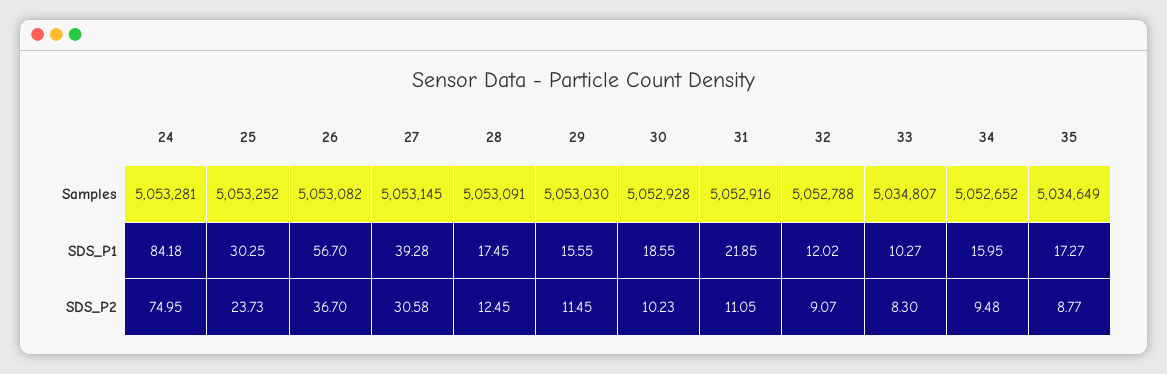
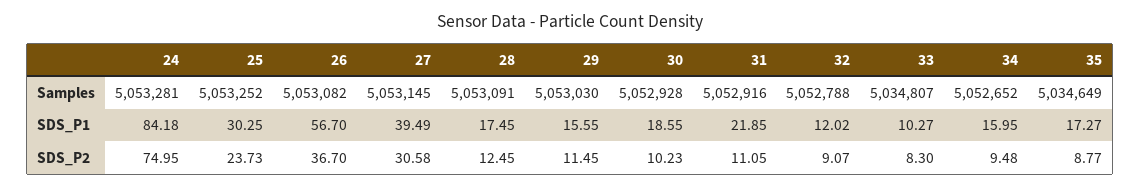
27, SDS_P1: 39.28 -> 39.49

